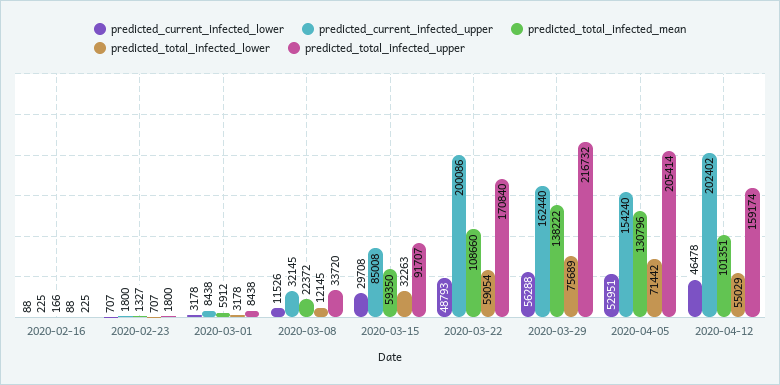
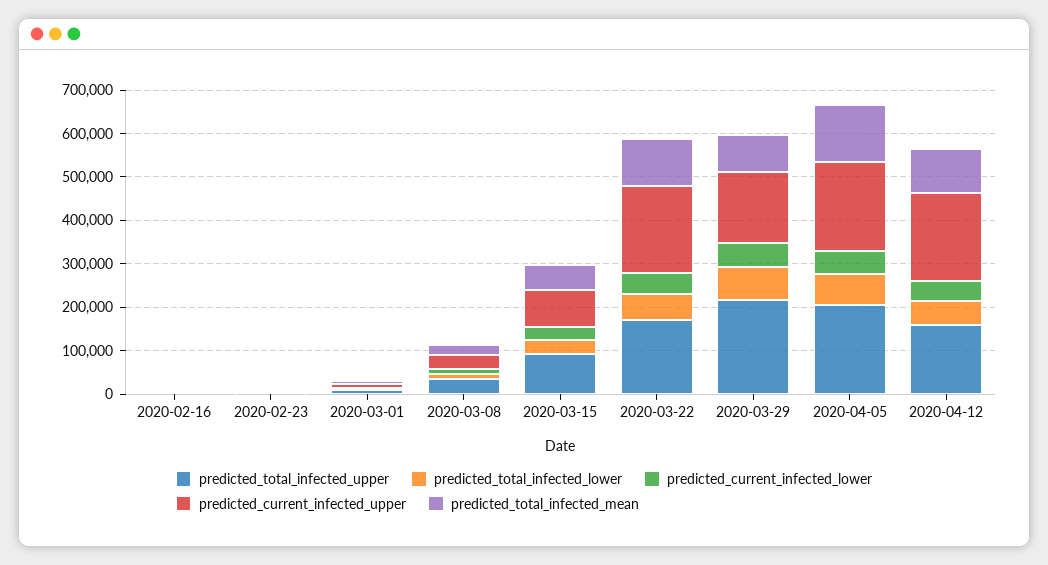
predicted_total_infected_mean, 2020-03-29: 138222 -> 80000
predicted_current_infected_upper, 2020-04-05: 154240 -> 200000

